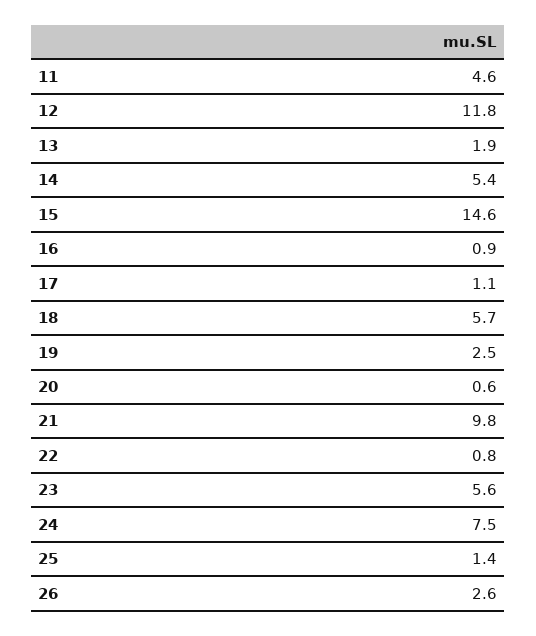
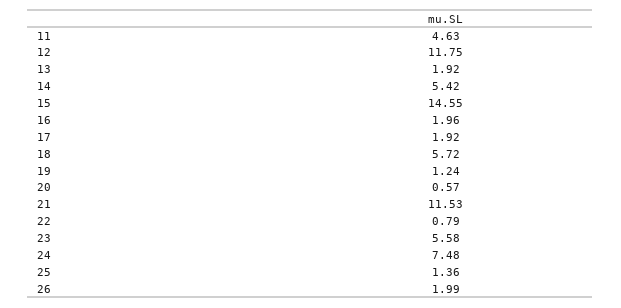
16: 0.9 -> 1.96
17: 1.1 -> 1.92
19: 2.5 -> 1.24
21: 9.8 -> 11.53
26: 2.6 -> 1.99

